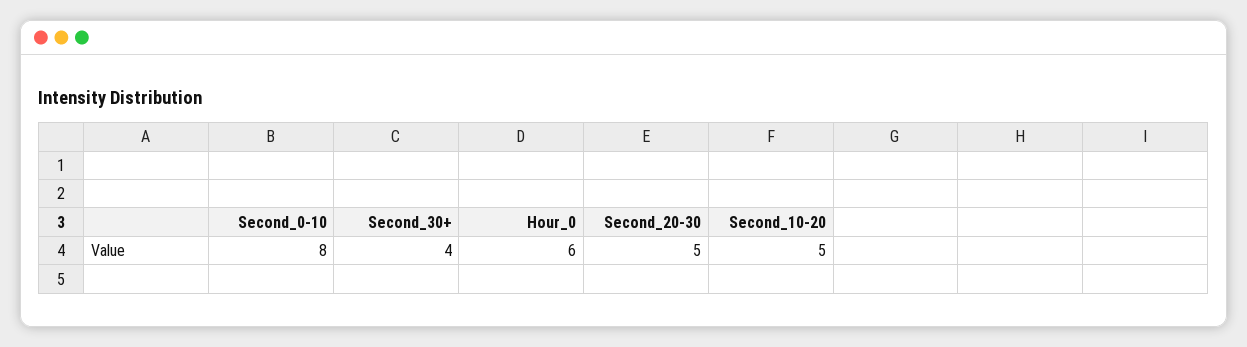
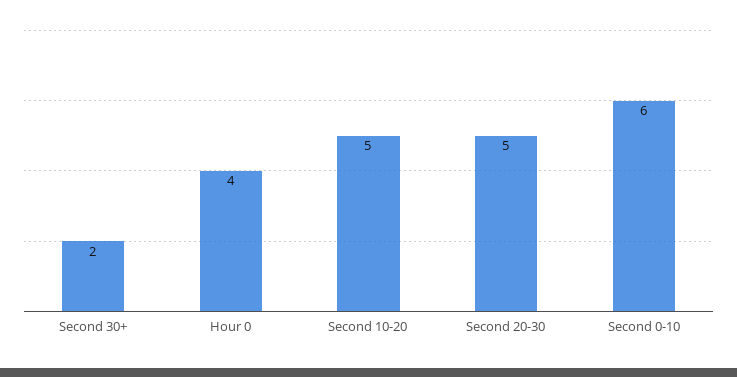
Second_0-10: 8 -> 6
Second_30+: 4 -> 2
Hour_0: 6 -> 4

